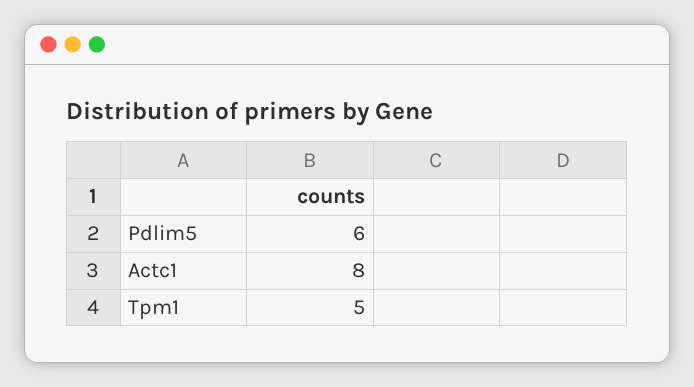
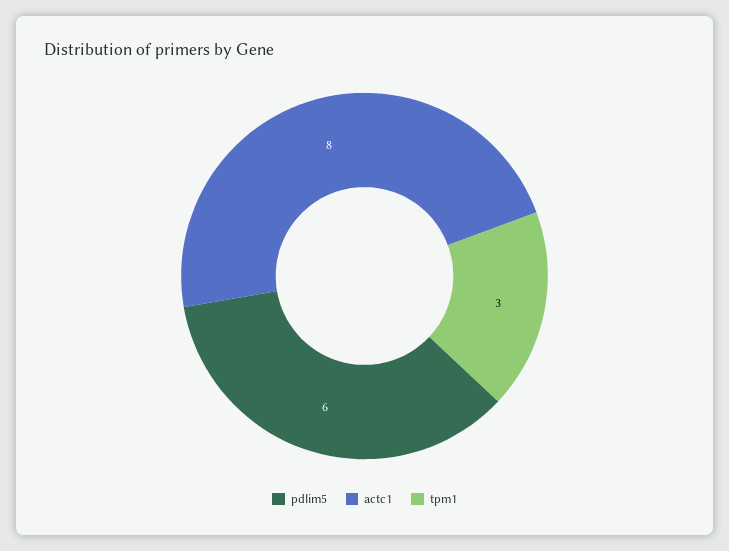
Tpm1: 5 -> 3

